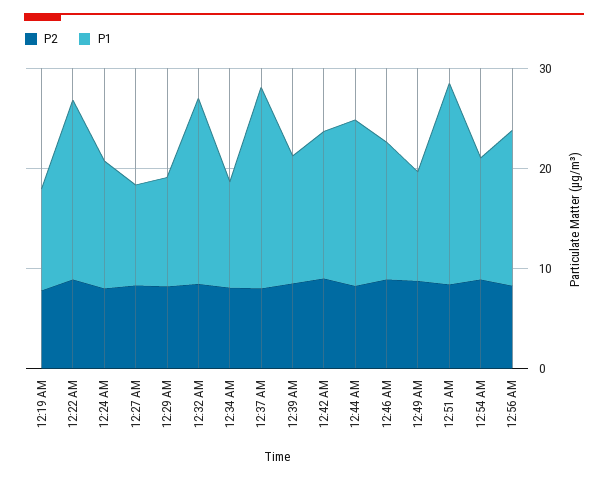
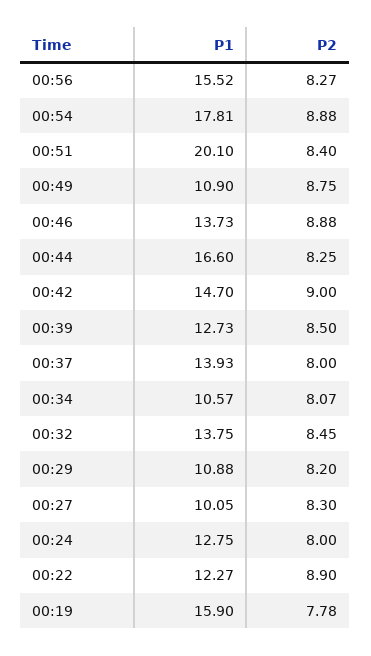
P1, 12:19 AM: 10 -> 15.9
P1, 12:22 AM: 18 -> 12.27
P1, 12:32 AM: 18 -> 13.75
P1, 12:37 AM: 20 -> 13.93
P1, 12:54 AM: 12 -> 17.81

